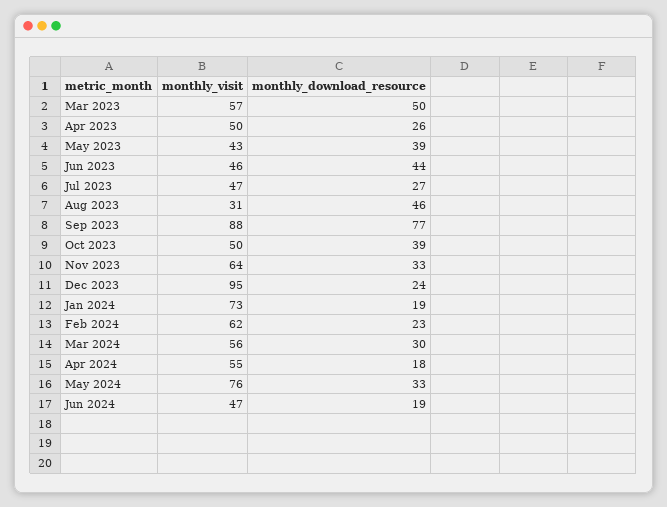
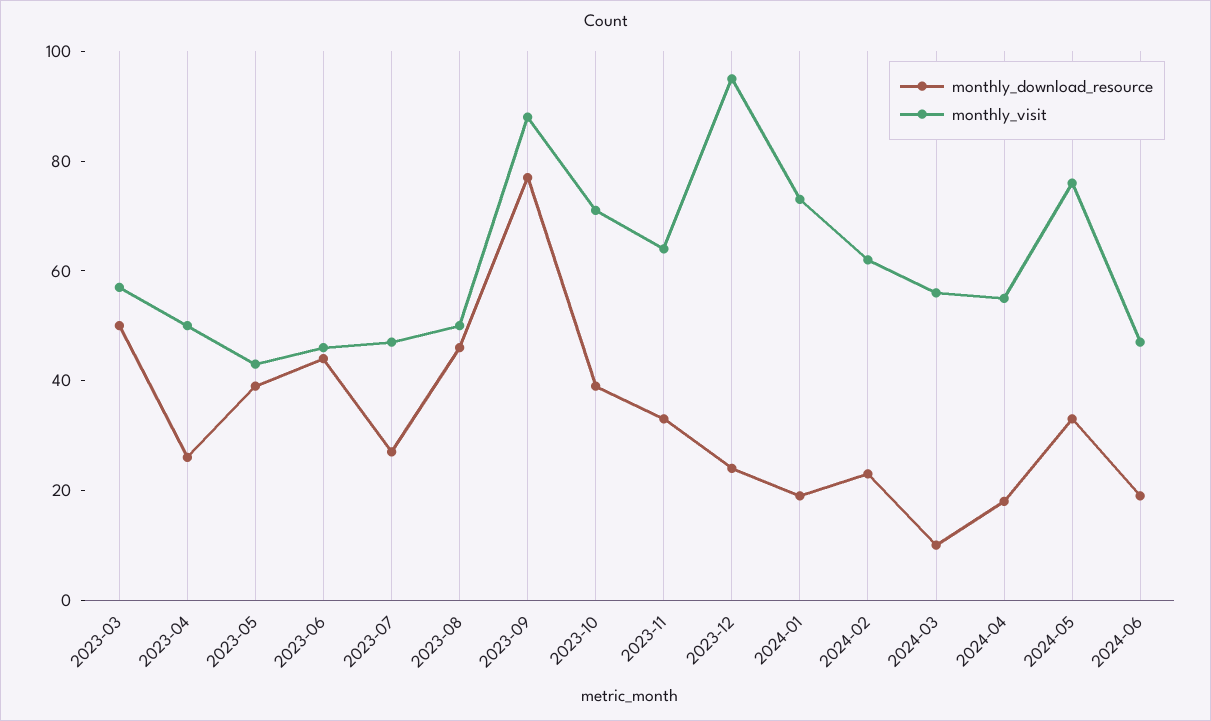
monthly_visit, Aug 2023: 31 -> 50
monthly_visit, Oct 2023: 50 -> 70
monthly_download_resource, Mar 2024: 30 -> 10

